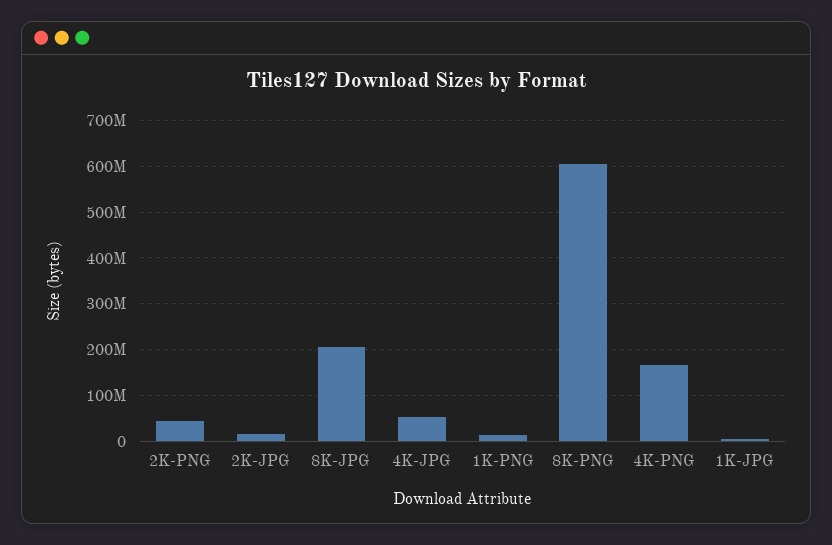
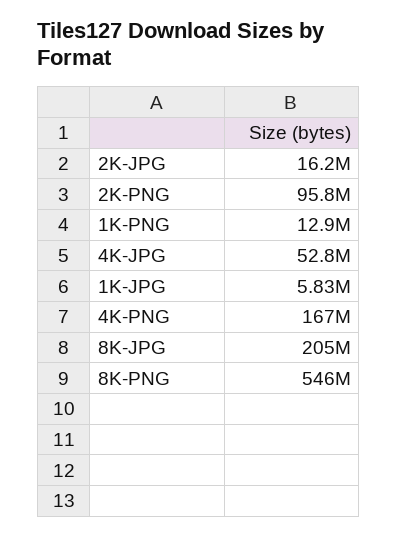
2K-PNG: 40000000 -> 95800000
8K-PNG: 600000000 -> 546000000

